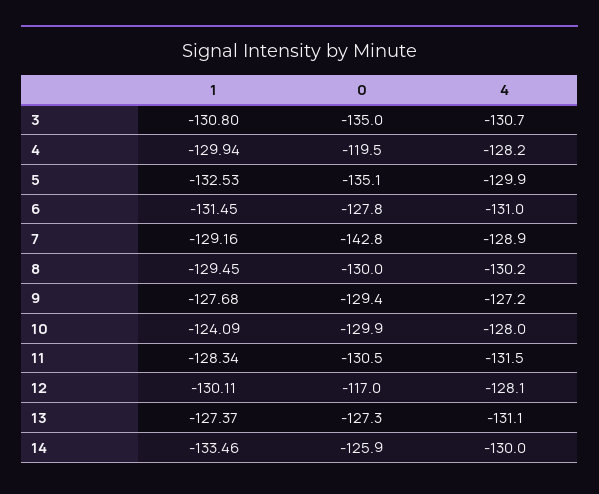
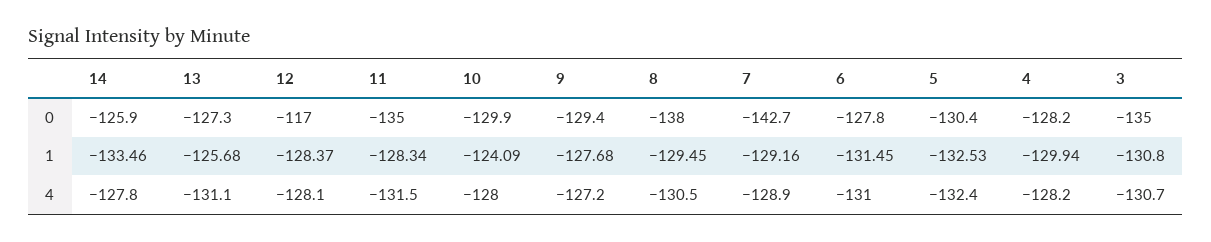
0, 4: -119.5 -> -128.2
0, 5: -135.1 -> -130.4
4, 5: -129.9 -> -132.4
0, 7: -142.8 -> -142.7
0, 8: -130 -> -138
4, 8: -130.2 -> -130.5
0, 11: -130.5 -> -135
1, 12: -130.11 -> -128.37
1, 13: -127.37 -> -125.68
4, 14: -130 -> -127.8

